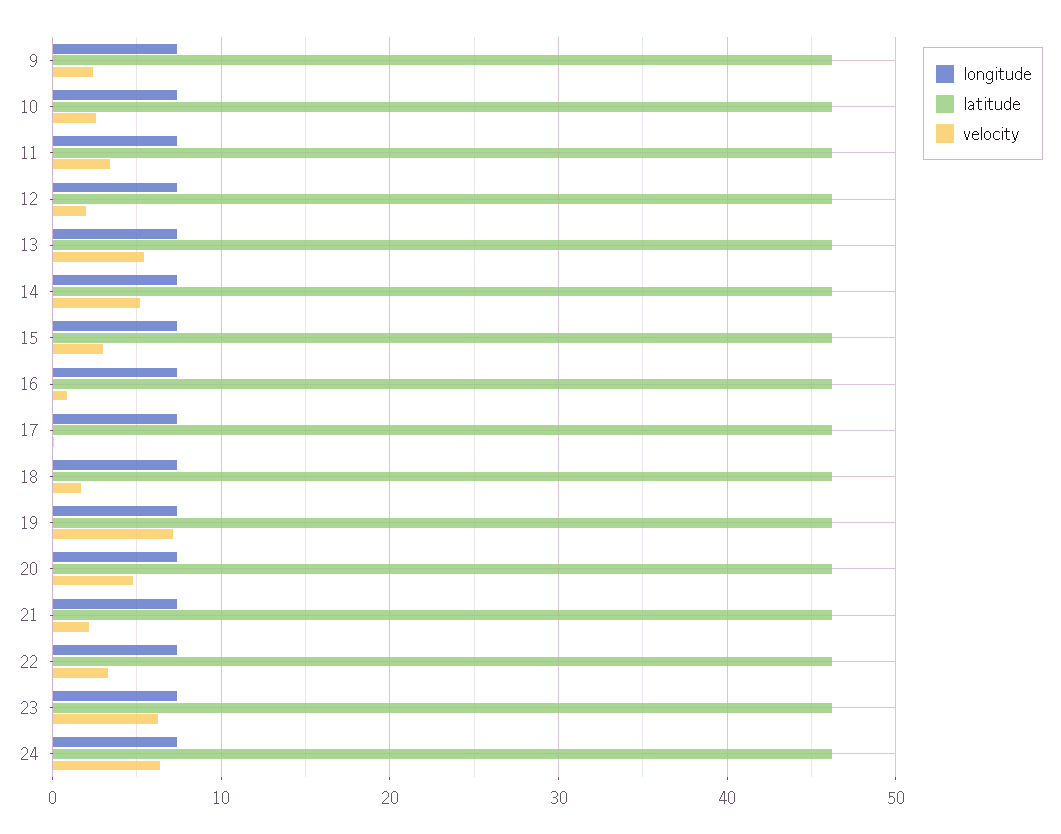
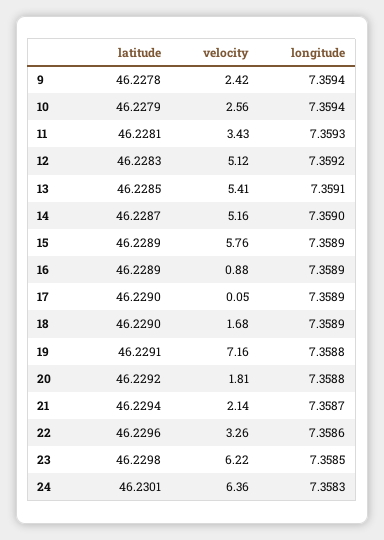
velocity, 12: 2 -> 5.12
velocity, 15: 3 -> 5.76
velocity, 20: 5 -> 1.81

